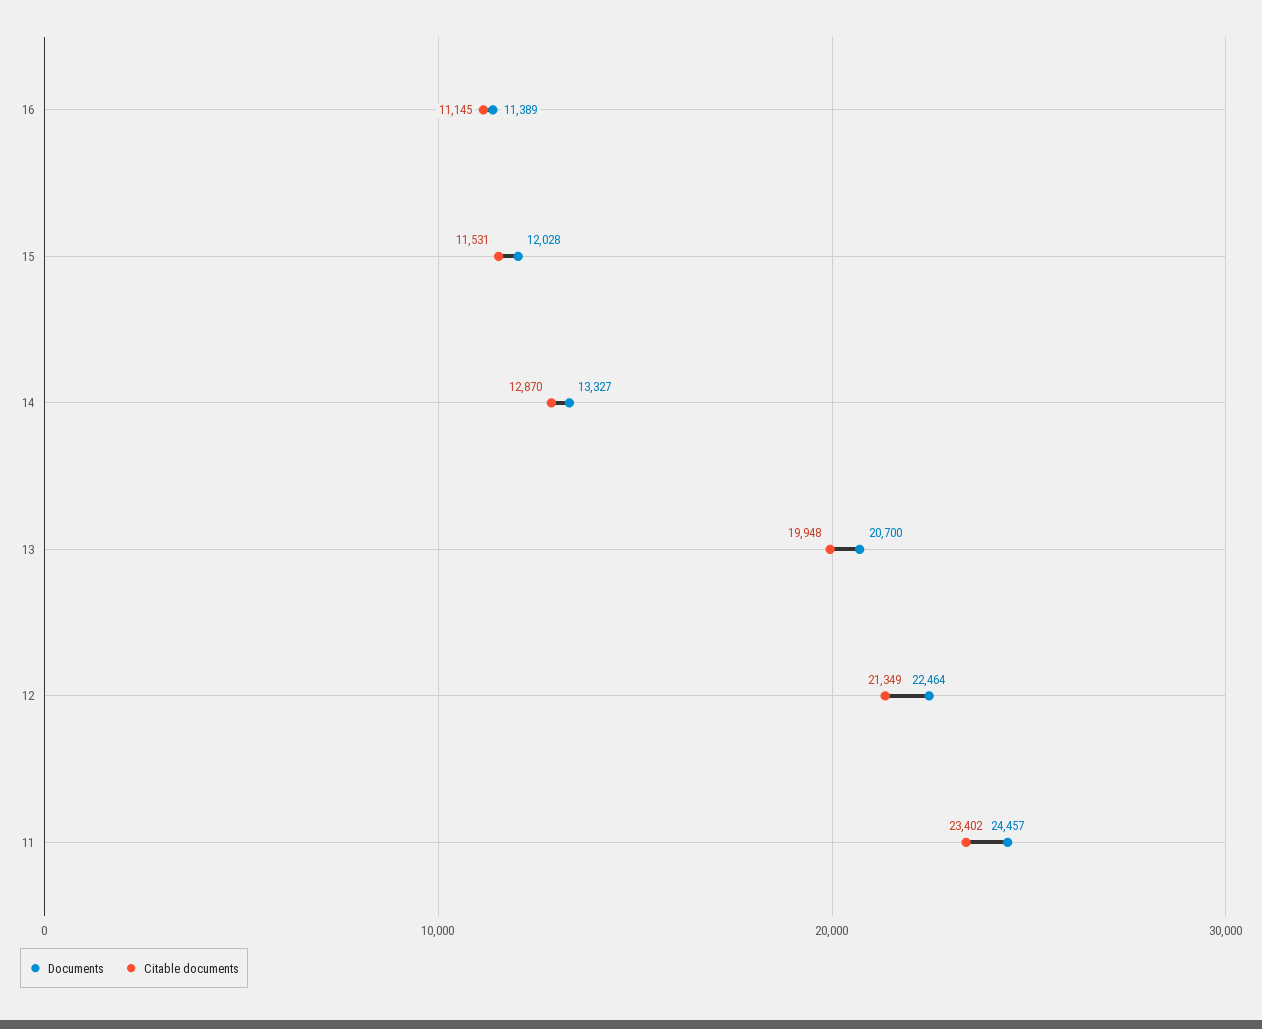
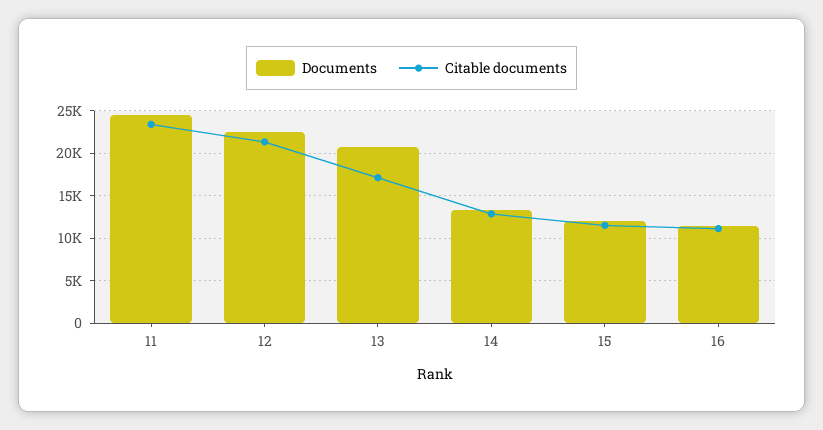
Citable documents, 13: 19948 -> 17000

